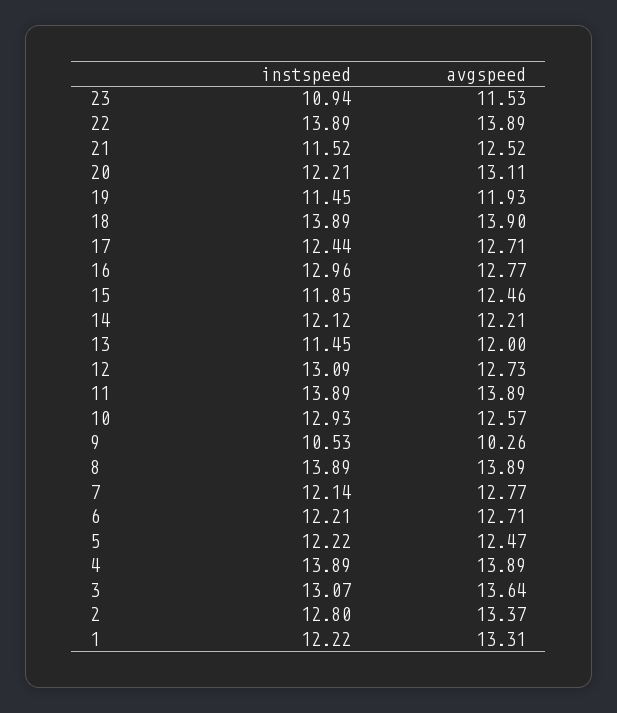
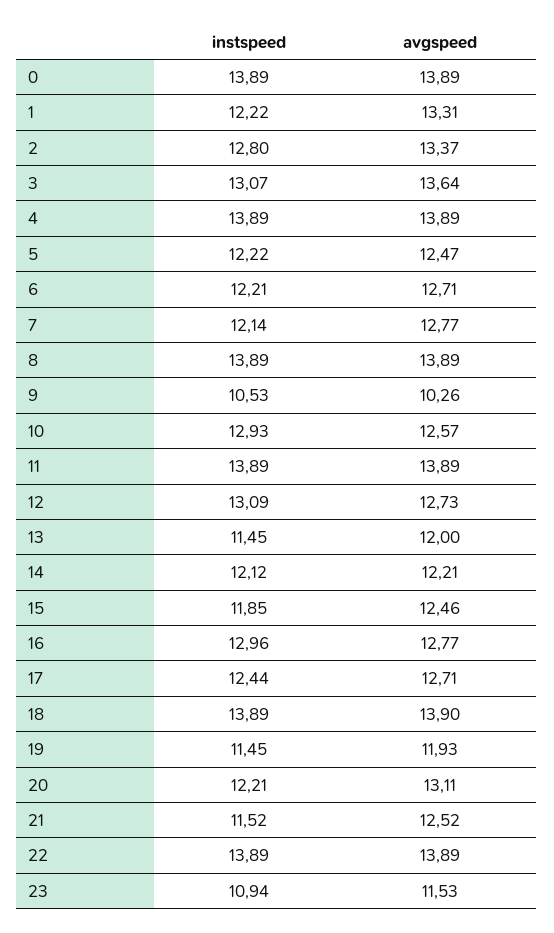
instspeed, 0: none -> 13.89
avgspeed, 0: none -> 13.89

